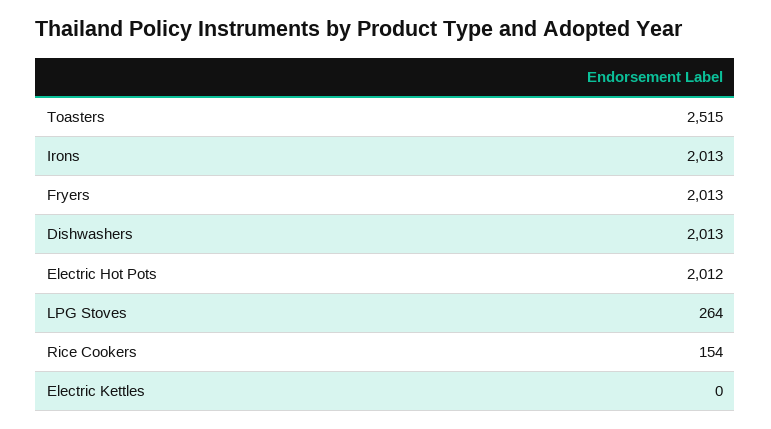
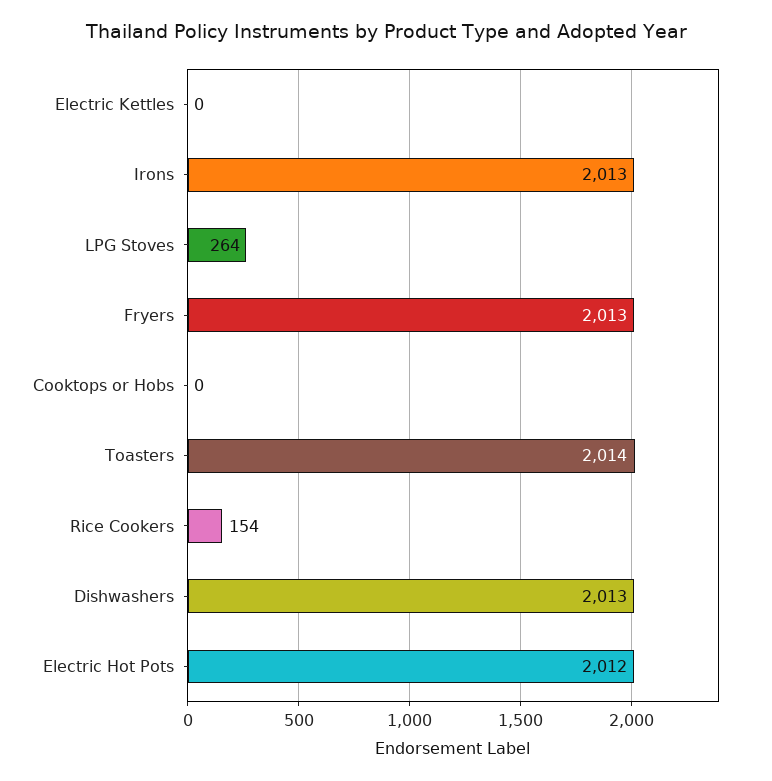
Toasters: 2515 -> 2014
Cooktops or Hobs: none -> 0

